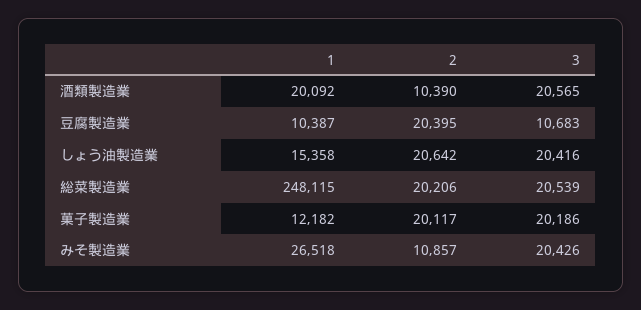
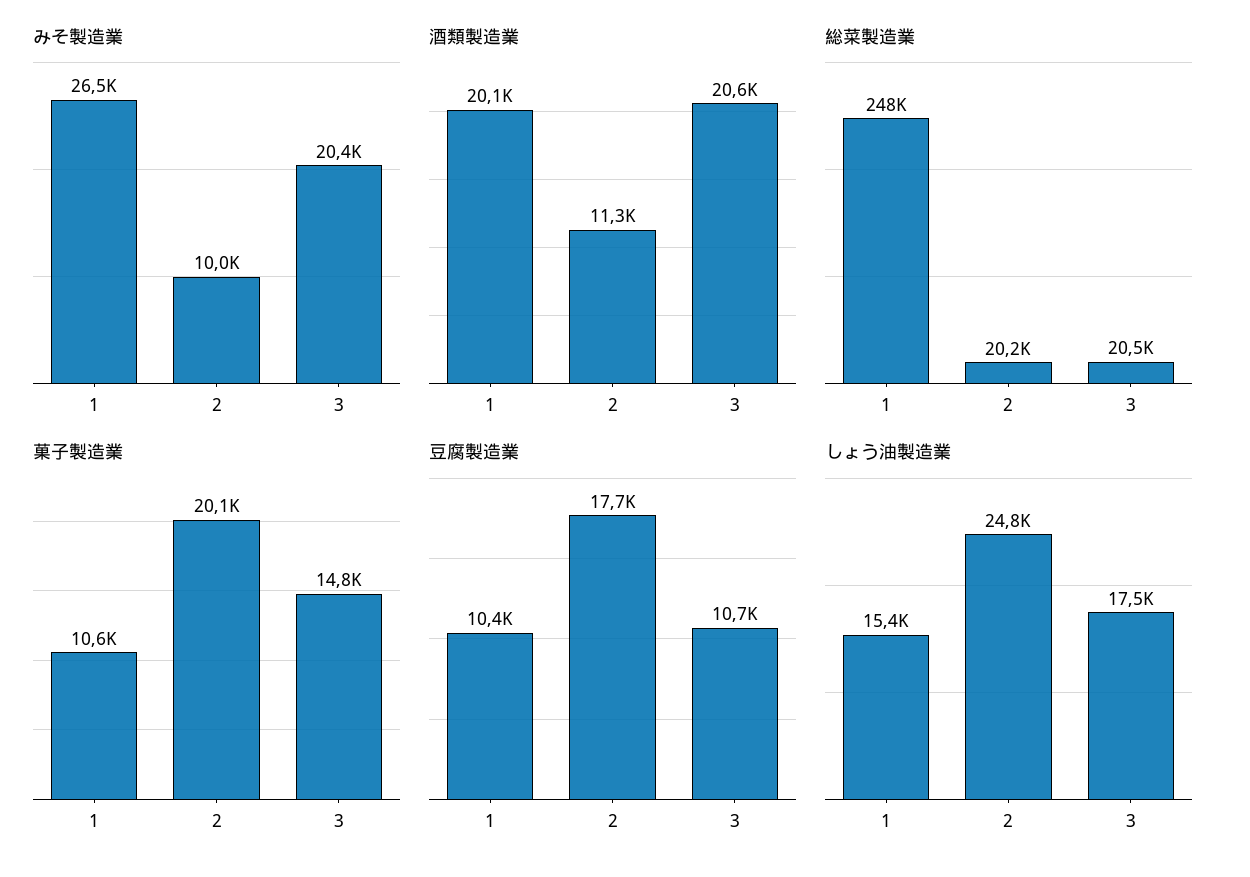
酒類製造業, 2: 10390 -> 11300
豆腐製造業, 2: 20395 -> 17700
しょう油製造業, 2: 20642 -> 24800
しょう油製造業, 3: 20416 -> 17500
菓子製造業, 1: 12182 -> 10600
菓子製造業, 3: 20186 -> 14800
みそ製造業, 2: 10857 -> 10000

